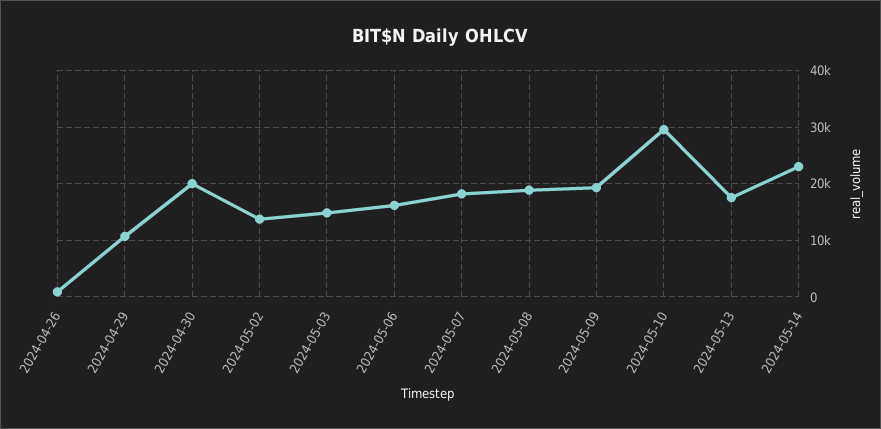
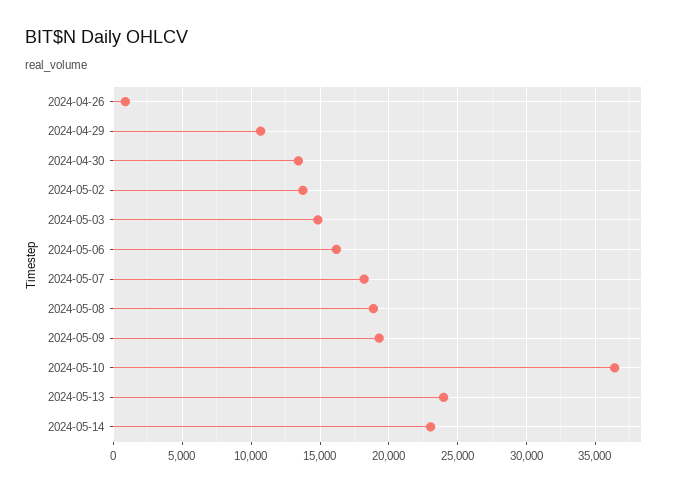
2024-04-30: 20000 -> 13500
2024-05-10: 30000 -> 36500
2024-05-13: 18000 -> 24000

